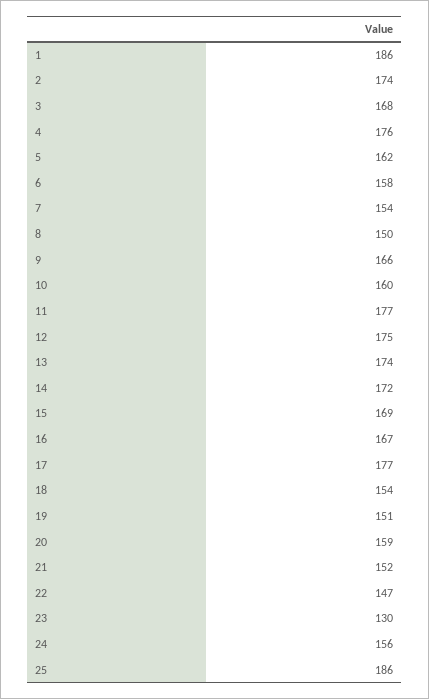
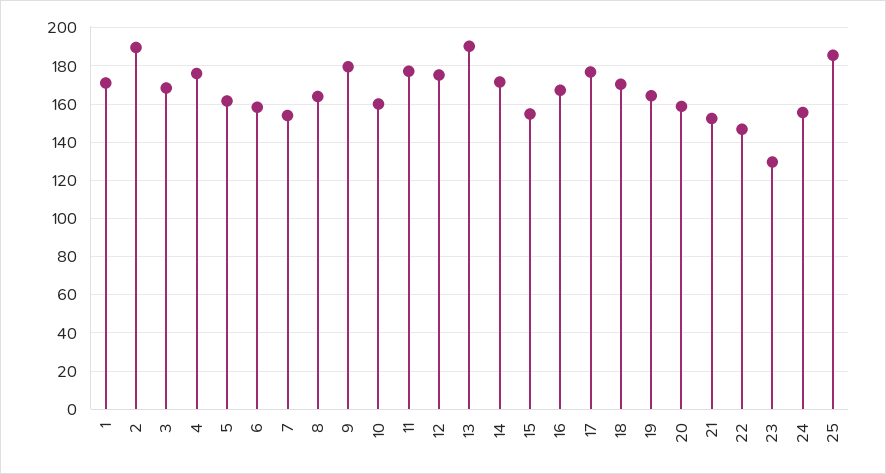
1: 186 -> 170
2: 174 -> 190
8: 150 -> 165
9: 166 -> 180
13: 174 -> 190
15: 169 -> 155
18: 154 -> 170
19: 151 -> 165

